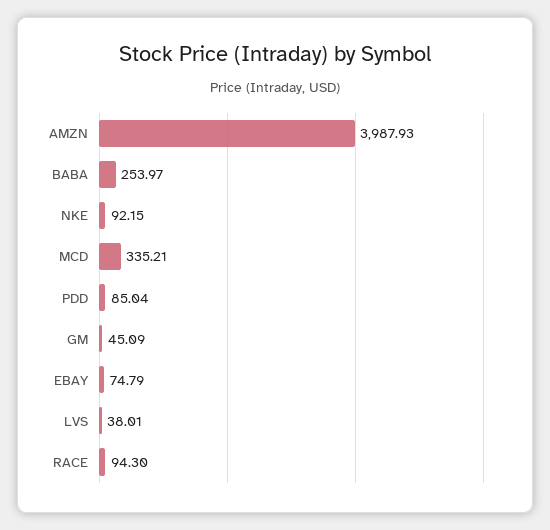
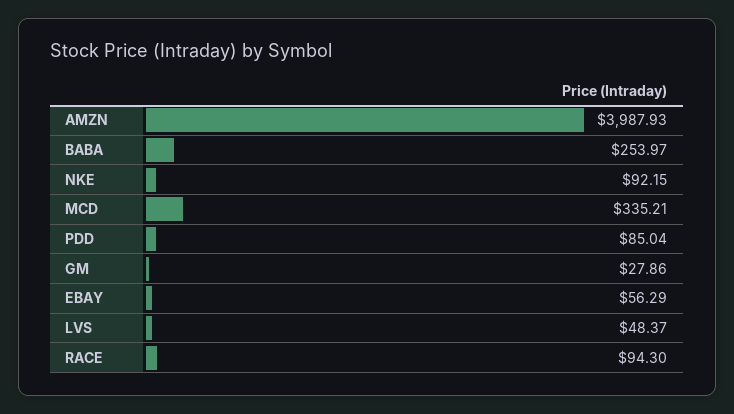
GM: 45.09 -> 27.86
EBAY: 74.79 -> 56.29
LVS: 38.01 -> 48.37

